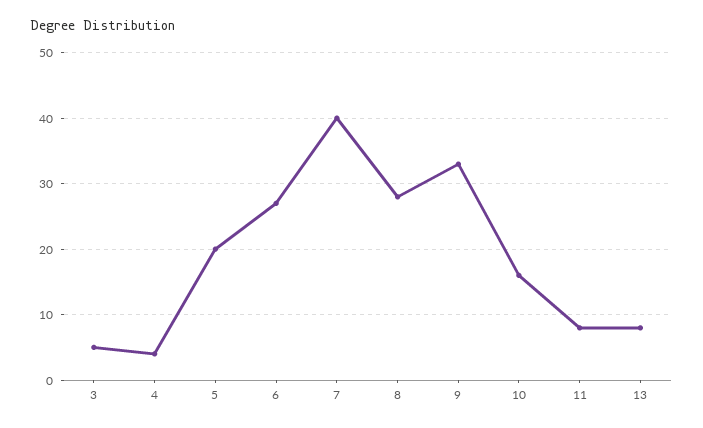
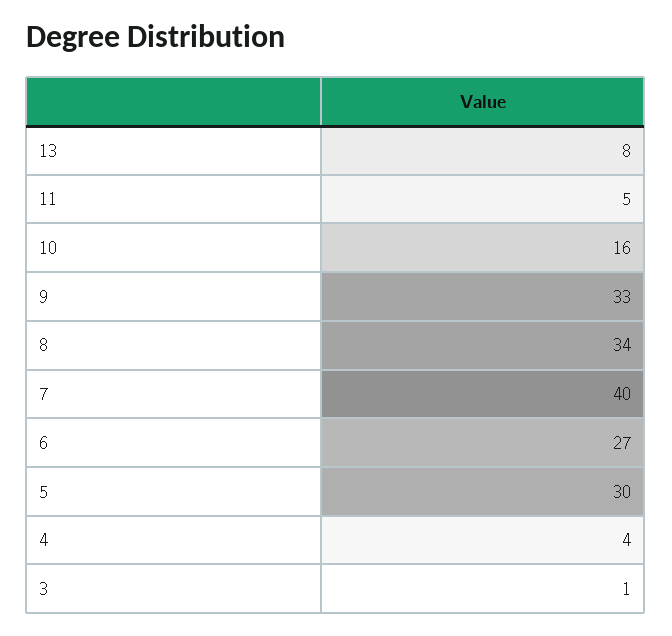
3: 5 -> 1
5: 20 -> 30
8: 28 -> 34
11: 8 -> 5

